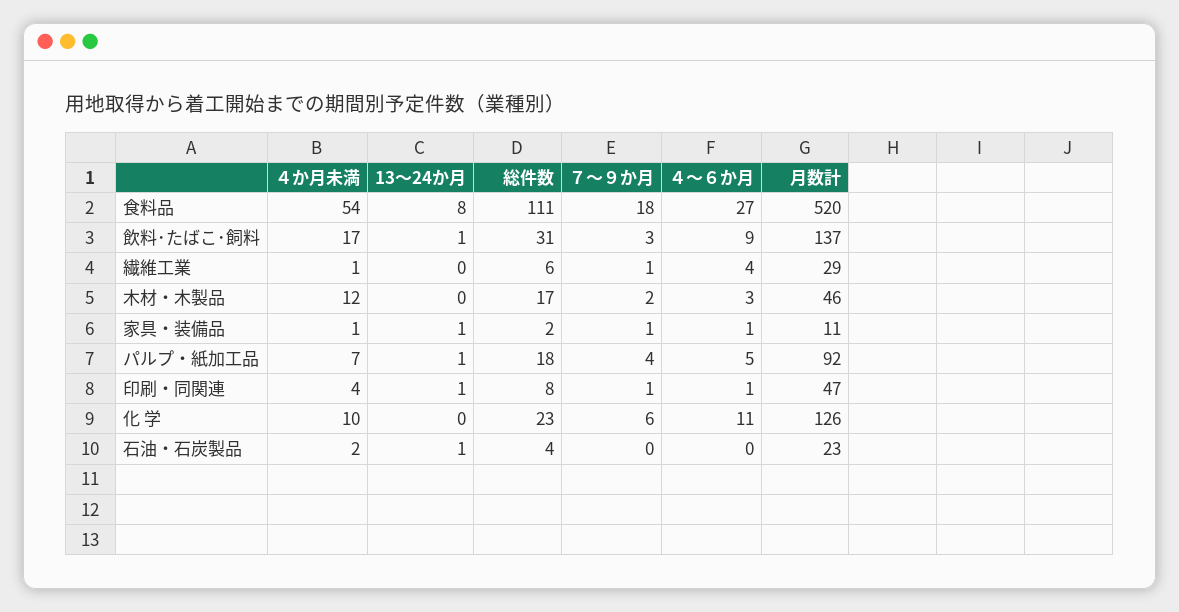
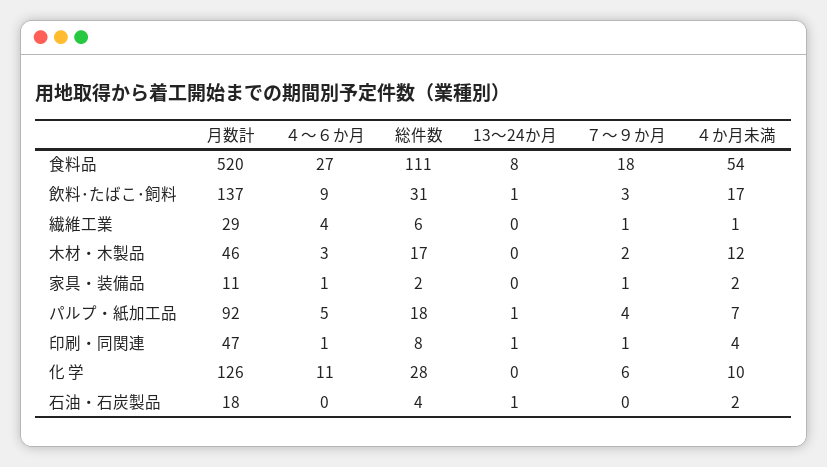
４か月未満, 家具・装備品: 1 -> 2
13～24か月, 家具・装備品: 1 -> 0
総件数, 化 学: 23 -> 28
月数計, 石油・石炭製品: 23 -> 18

